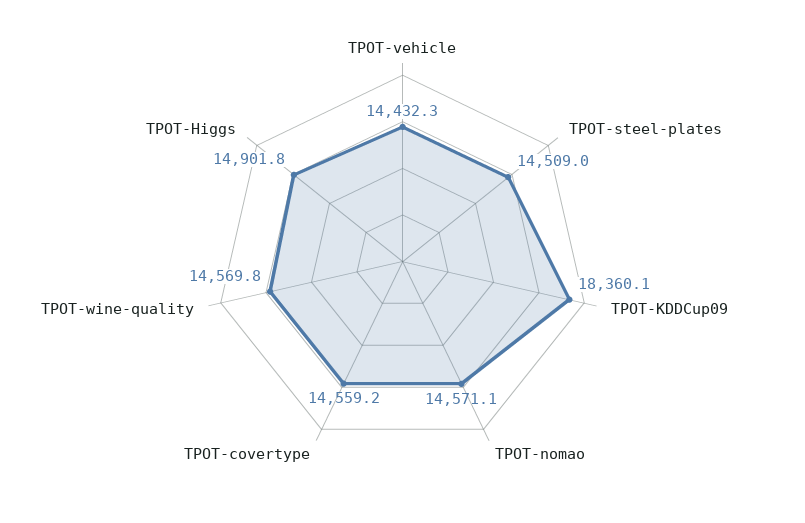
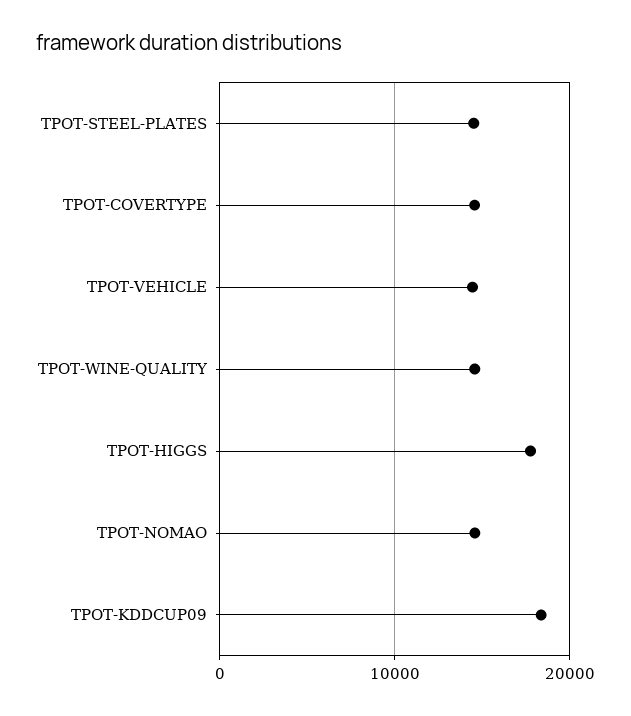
TPOT-Higgs: 14901.8 -> 18000

